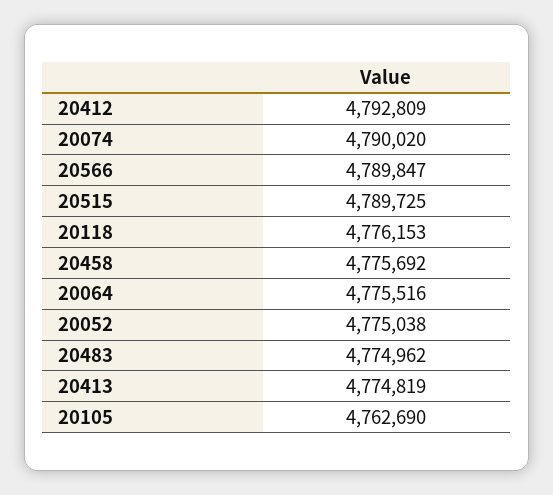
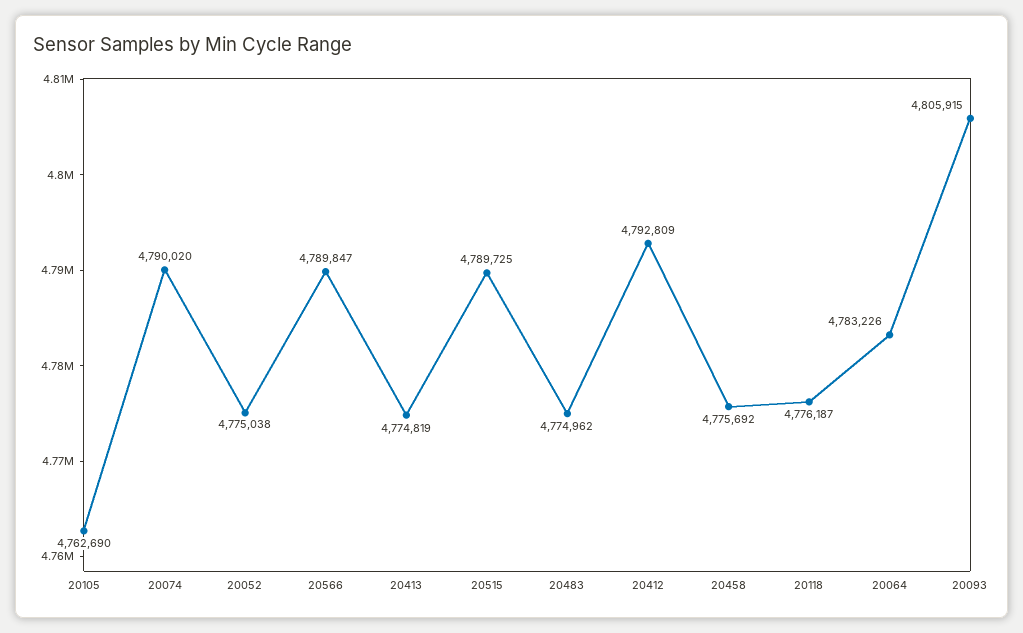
20118: 4776153 -> 4776187
20064: 4775516 -> 4783226
20093: none -> 4805915

